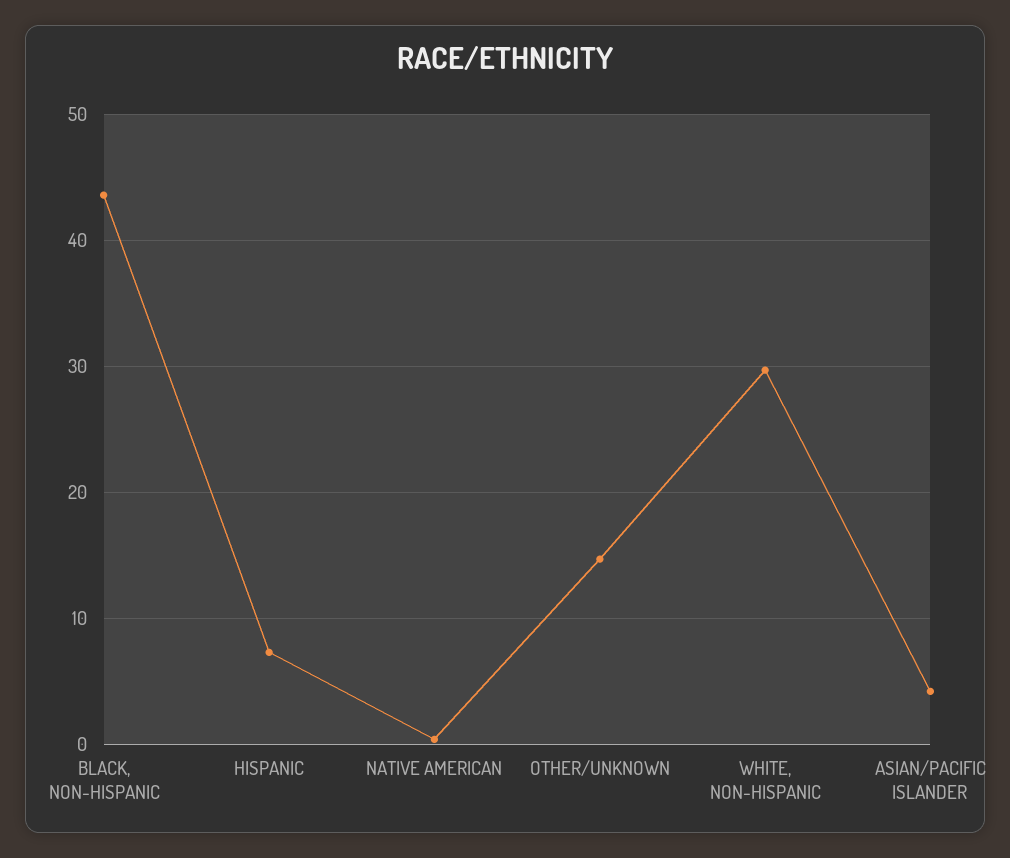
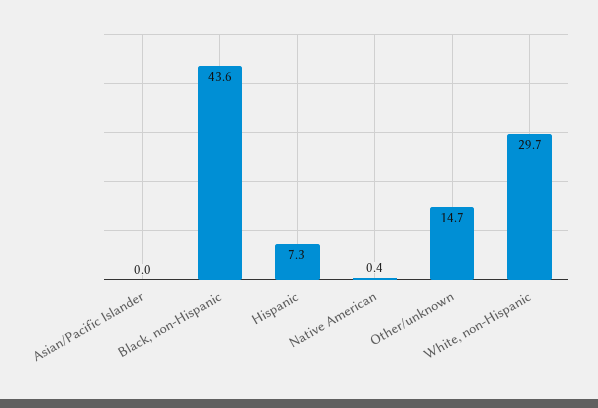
ASIAN/PACIFIC ISLANDER: 4 -> 0

